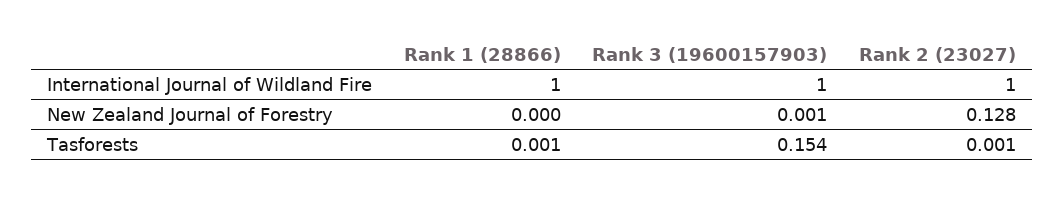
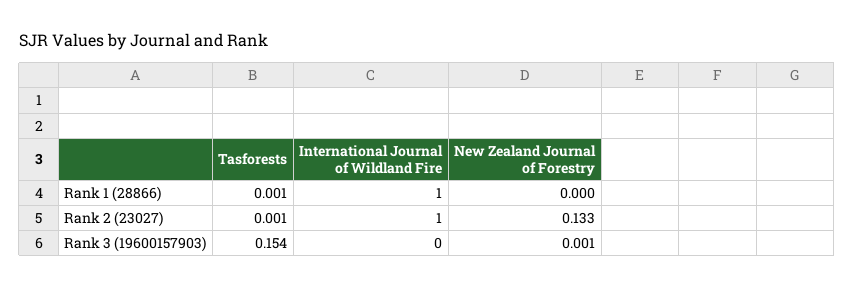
Rank 3 (19600157903), International Journal of Wildland Fire: 1 -> 0
Rank 2 (23027), New Zealand Journal of Forestry: 0.128 -> 0.133

